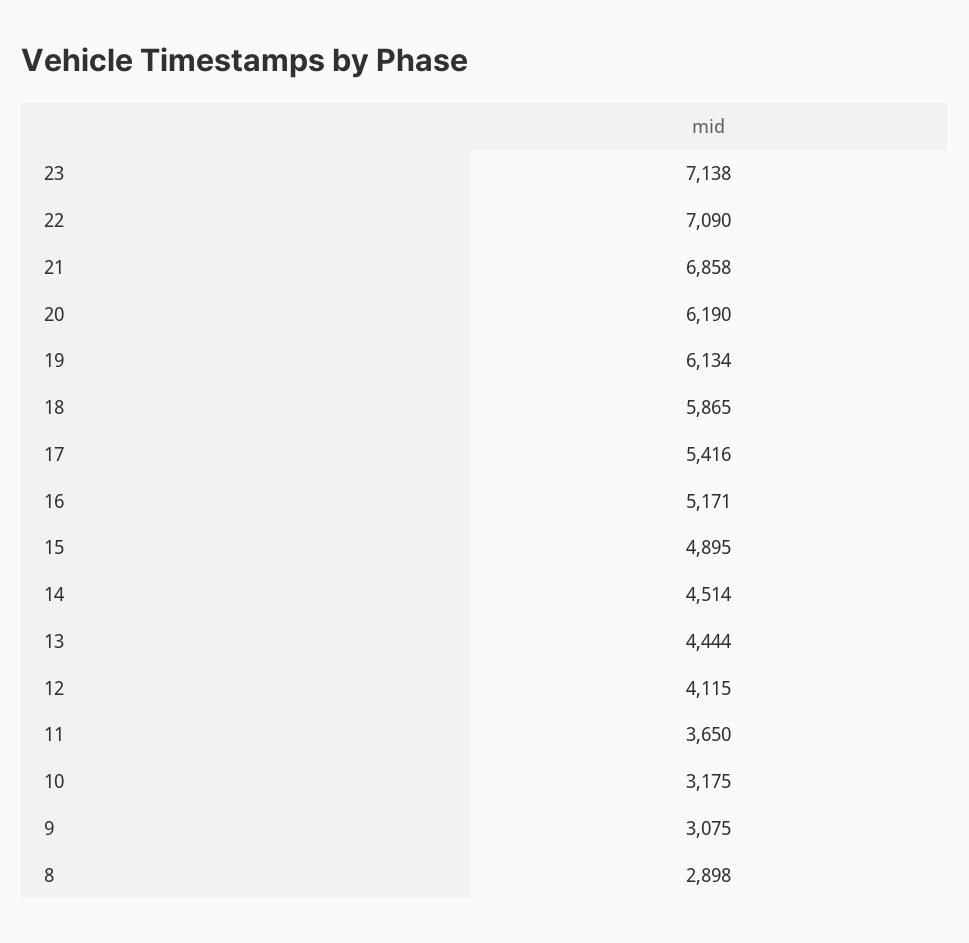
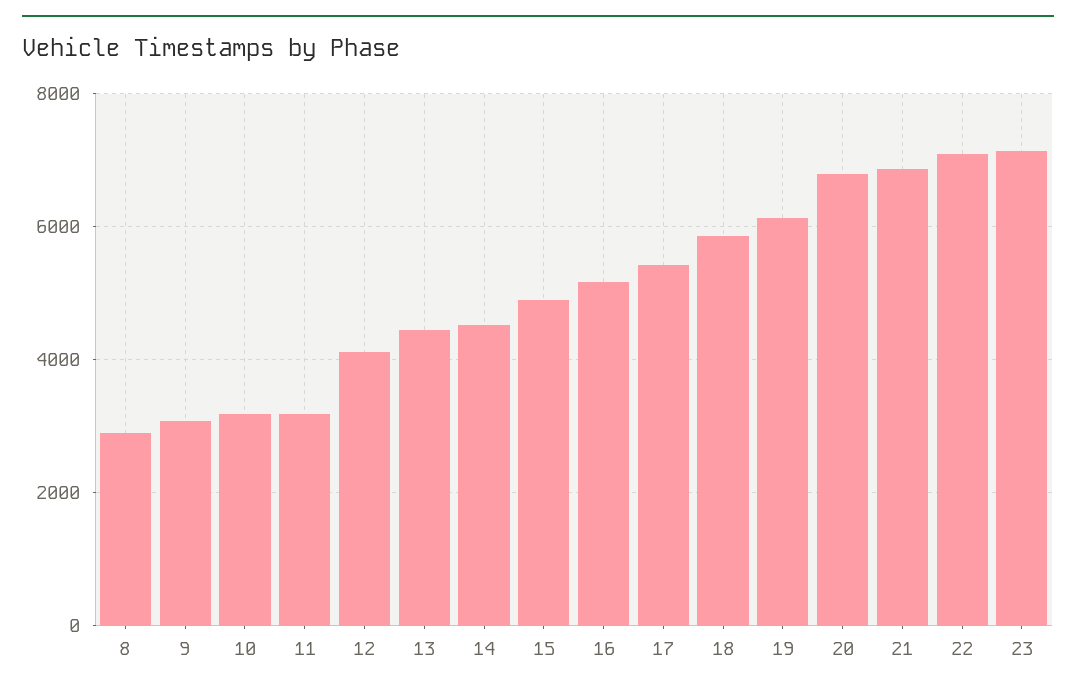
20: 6190 -> 6800
11: 3650 -> 3200

